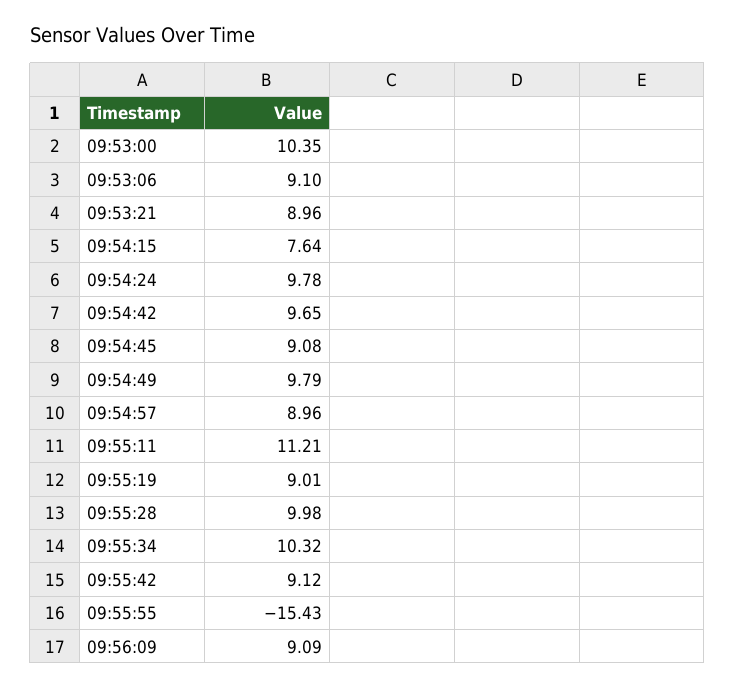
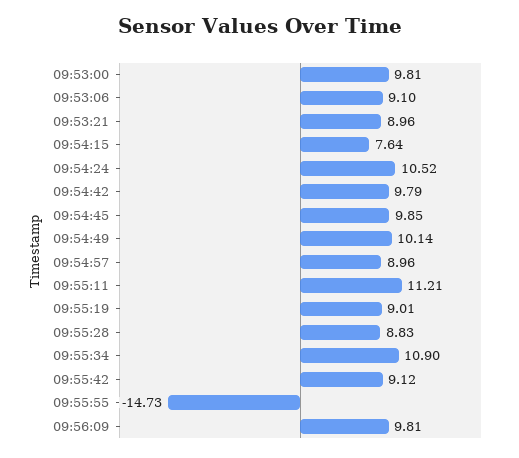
09:53:00: 10.35 -> 9.81
09:54:24: 9.78 -> 10.52
09:54:42: 9.65 -> 9.79
09:54:45: 9.08 -> 9.85
09:54:49: 9.79 -> 10.14
09:55:28: 9.98 -> 8.83
09:55:34: 10.32 -> 10.9
09:55:55: -15.43 -> -14.73
09:56:09: 9.09 -> 9.81

